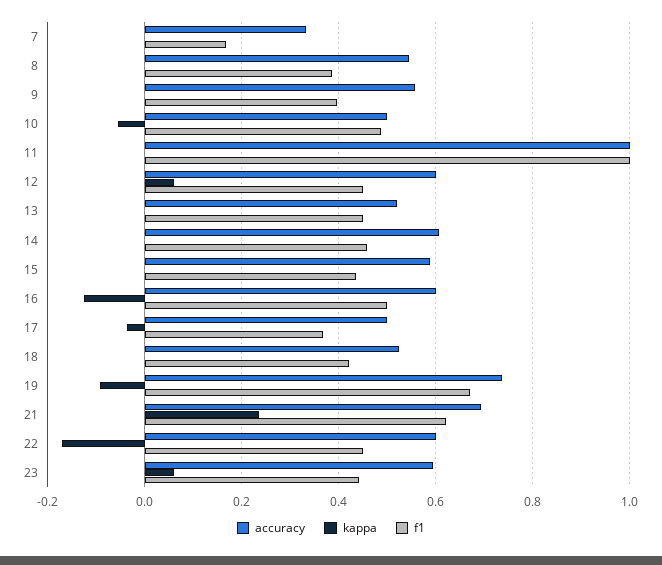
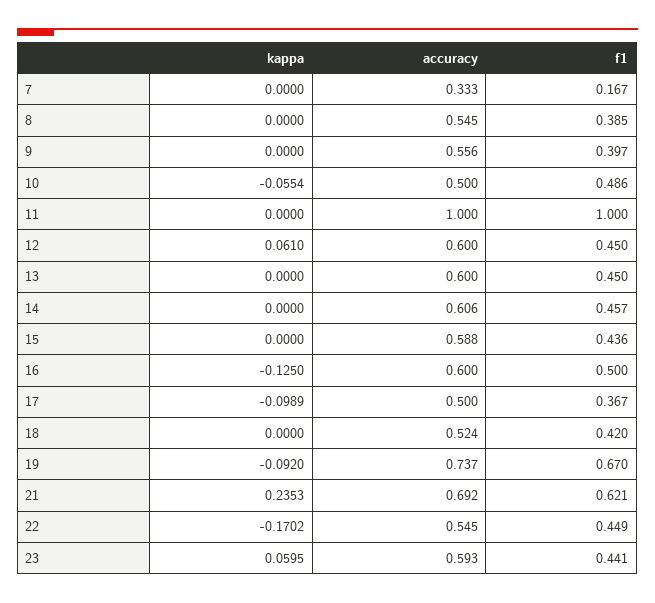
accuracy, 13: 0.52 -> 0.6
kappa, 17: -0.04 -> -0.0989
accuracy, 22: 0.6 -> 0.545

